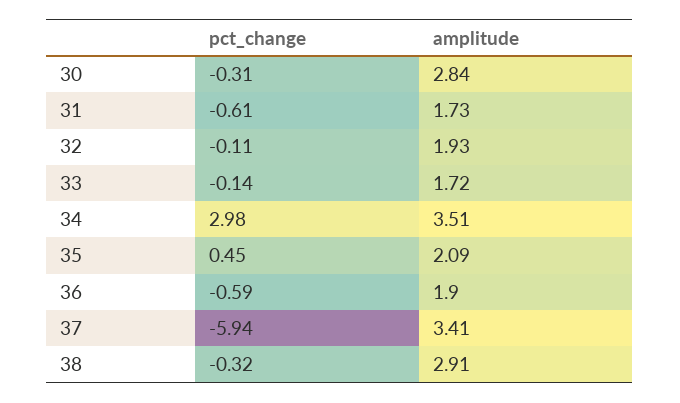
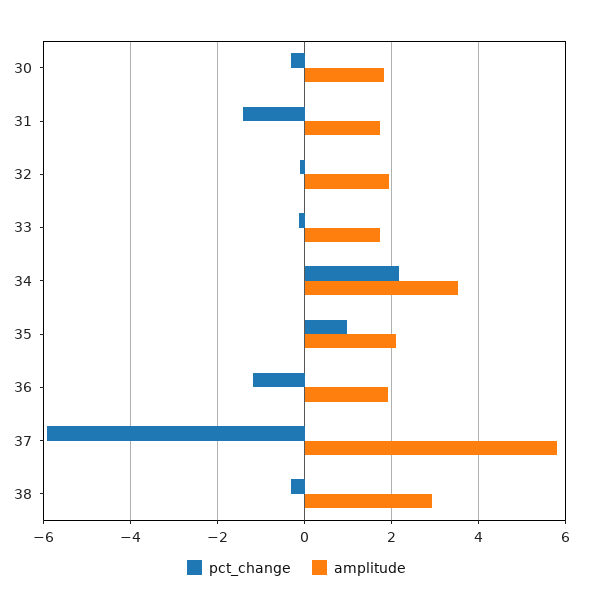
amplitude, 30: 2.84 -> 1.8
pct_change, 31: -0.61 -> -1.4
pct_change, 34: 2.98 -> 2.2
pct_change, 35: 0.45 -> 1
pct_change, 36: -0.59 -> -1.2
amplitude, 37: 3.41 -> 5.8

